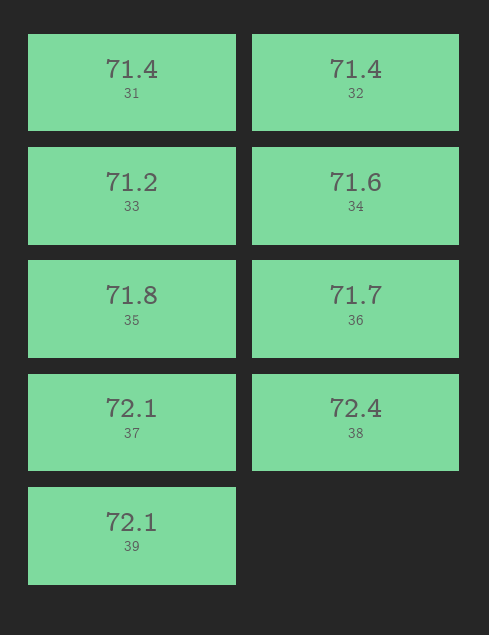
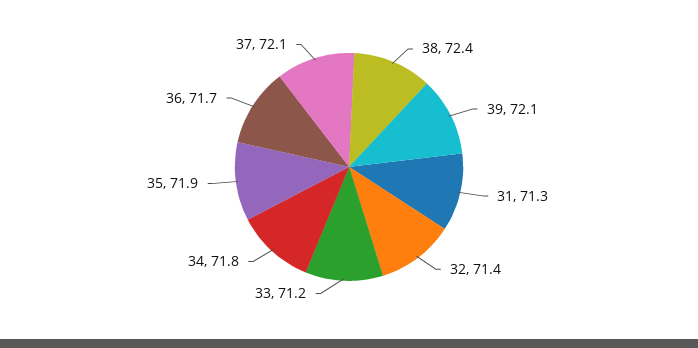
31: 71.4 -> 71.3
34: 71.6 -> 71.8
35: 71.8 -> 71.9

